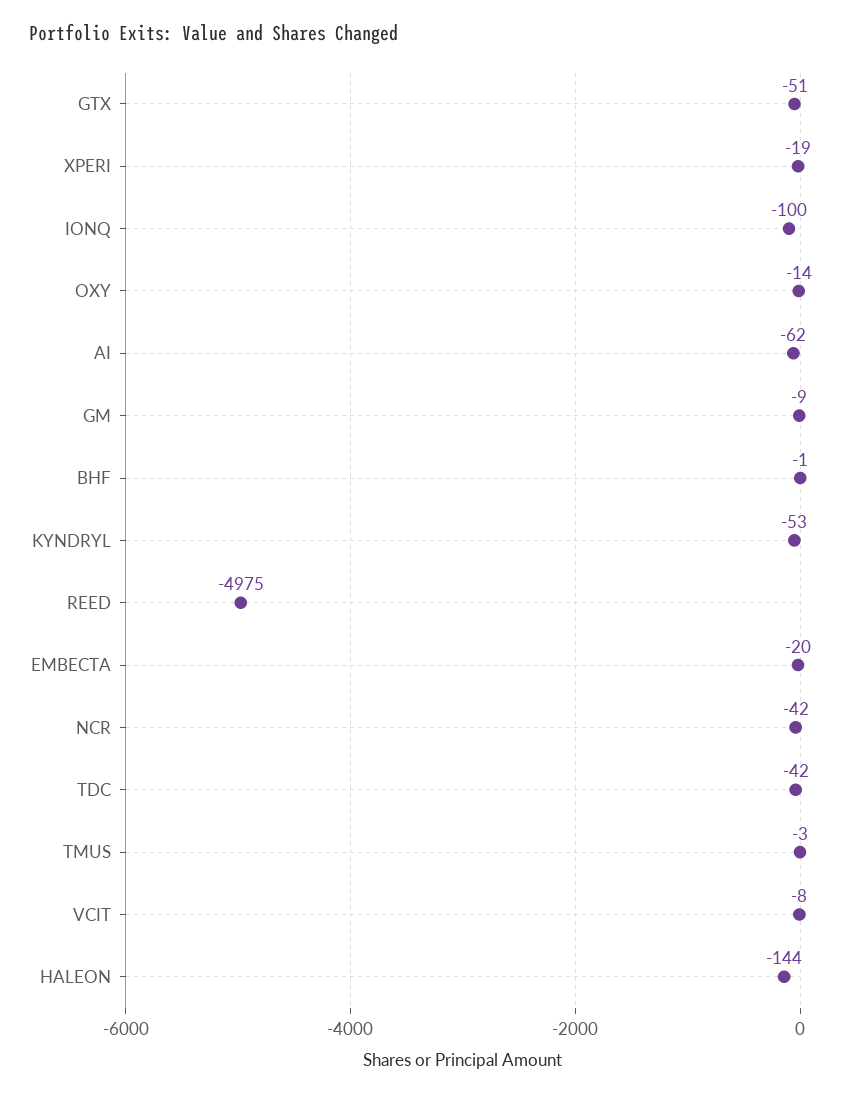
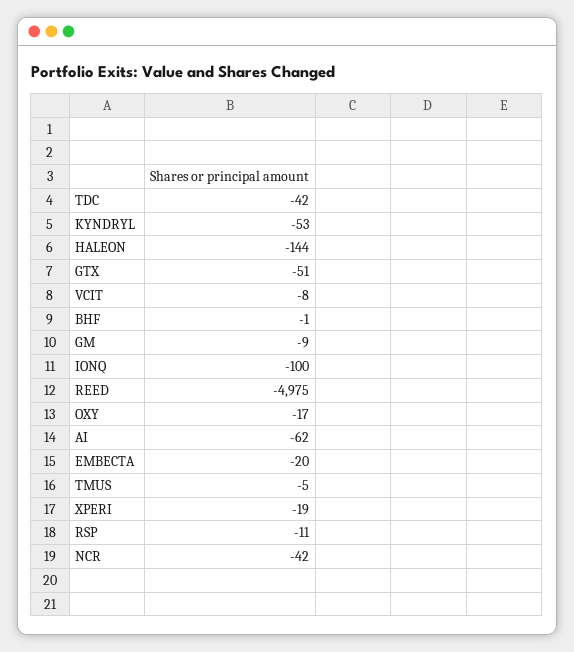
OXY: -14 -> -17
TMUS: -3 -> -5
RSP: none -> -11

